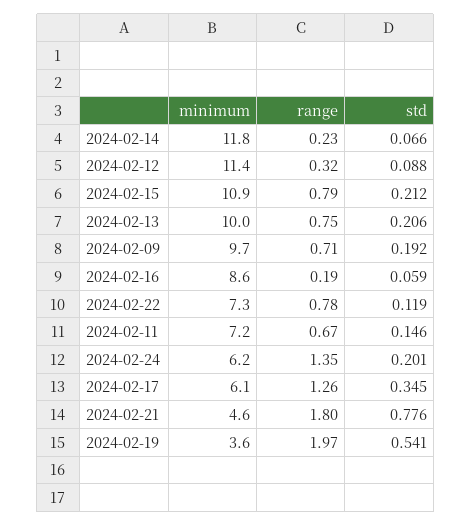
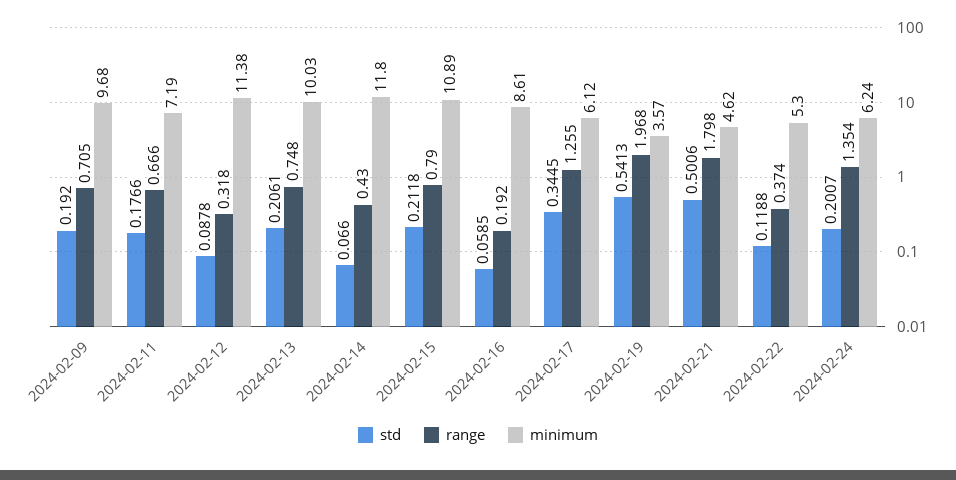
range, 2024-02-14: 0.23 -> 0.43
minimum, 2024-02-22: 7.3 -> 5.3
range, 2024-02-22: 0.78 -> 0.374
std, 2024-02-11: 0.146 -> 0.1766
std, 2024-02-21: 0.776 -> 0.5006

